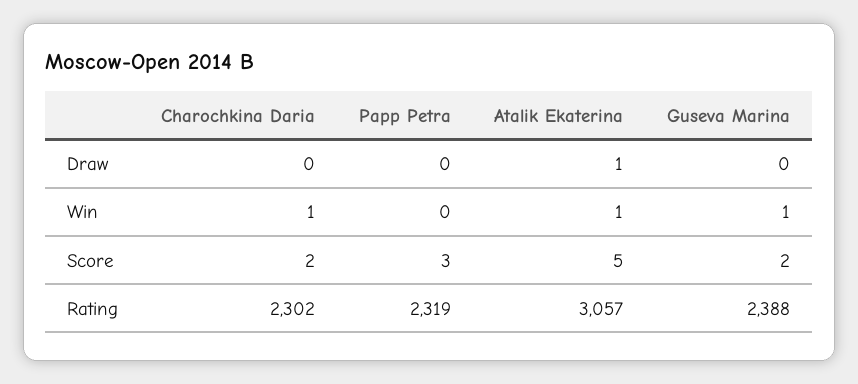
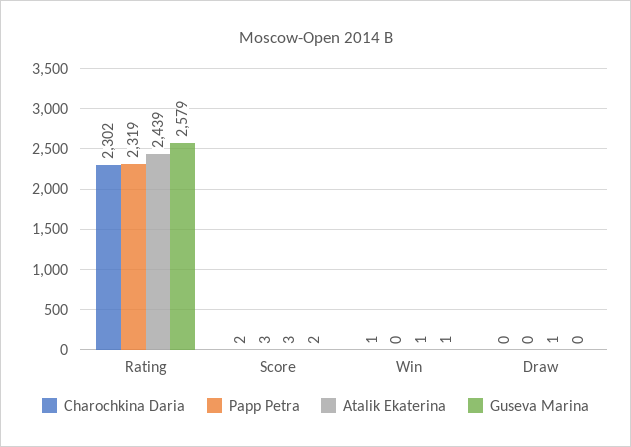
Atalik Ekaterina, Score: 5 -> 3
Atalik Ekaterina, Rating: 3057 -> 2439
Guseva Marina, Rating: 2388 -> 2579

